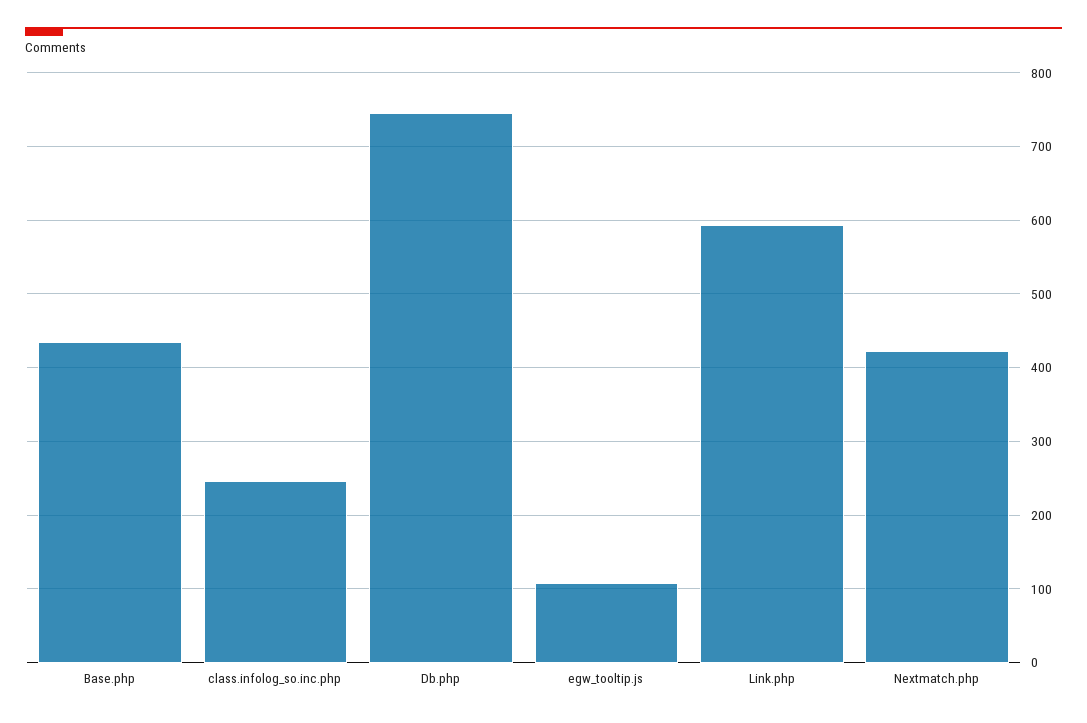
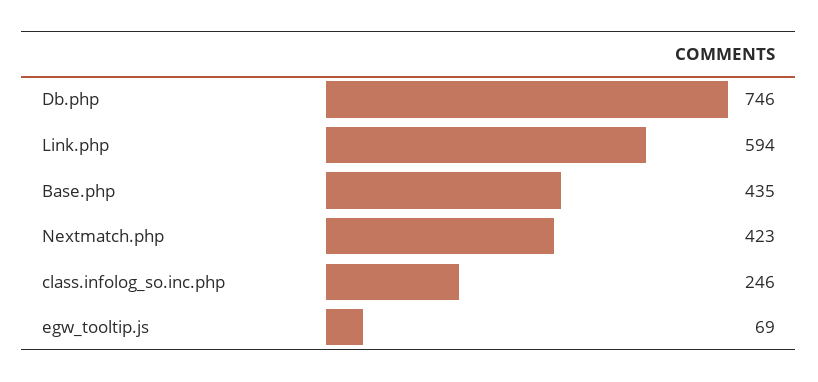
egw_tooltip.js: 110 -> 69

